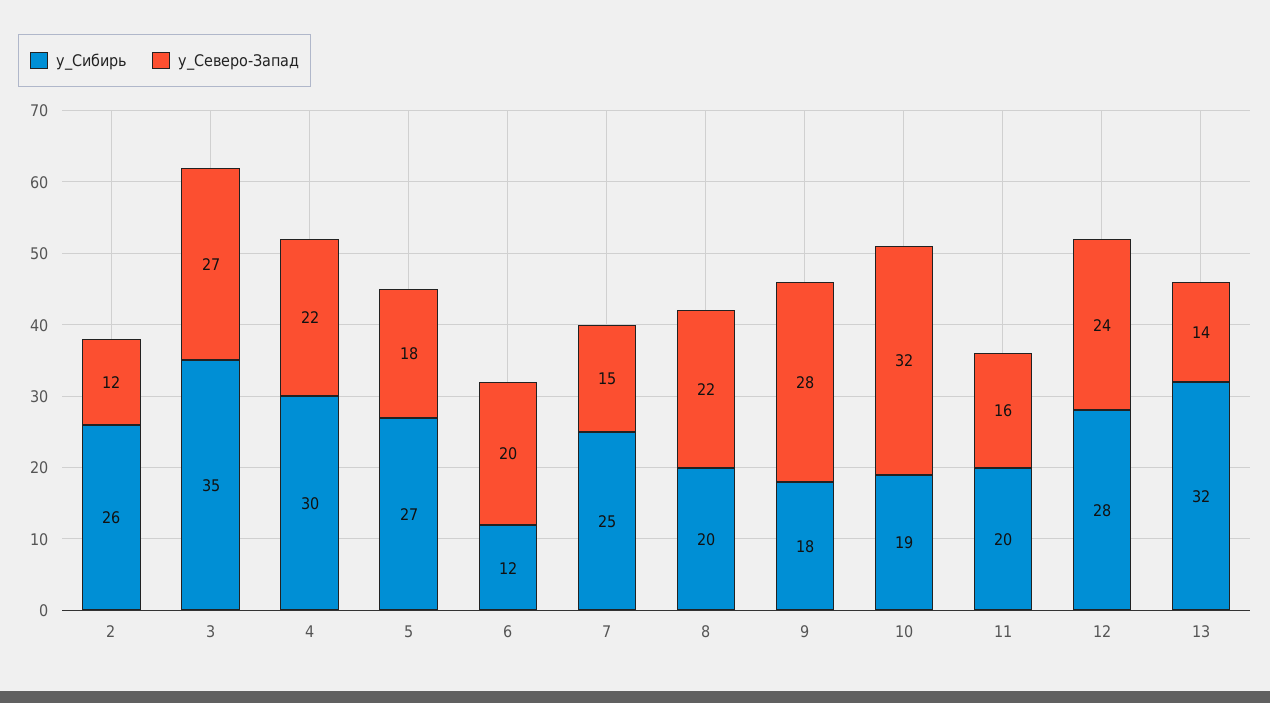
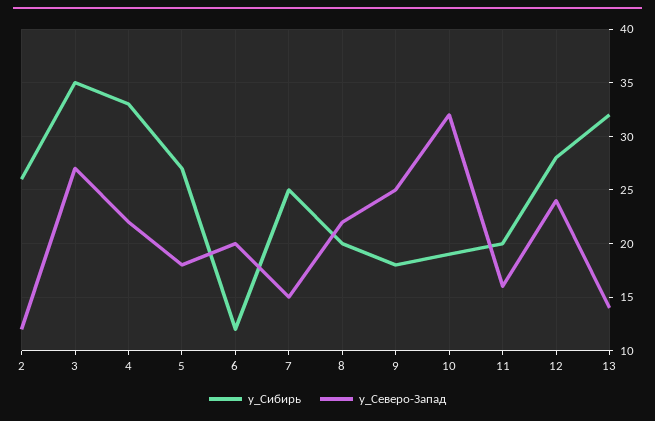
y_Сибирь, 4: 30 -> 33
y_Северо-Запад, 9: 28 -> 25

